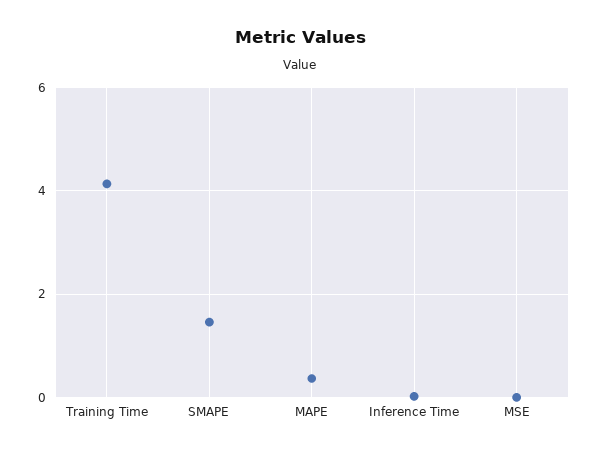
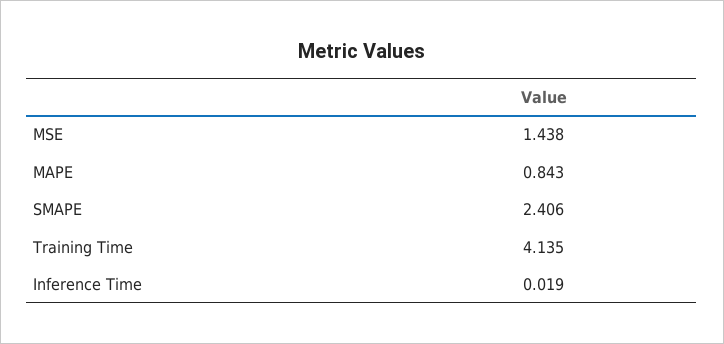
SMAPE: 1.4 -> 2.406
MAPE: 0.4 -> 0.843
MSE: 0 -> 1.438

